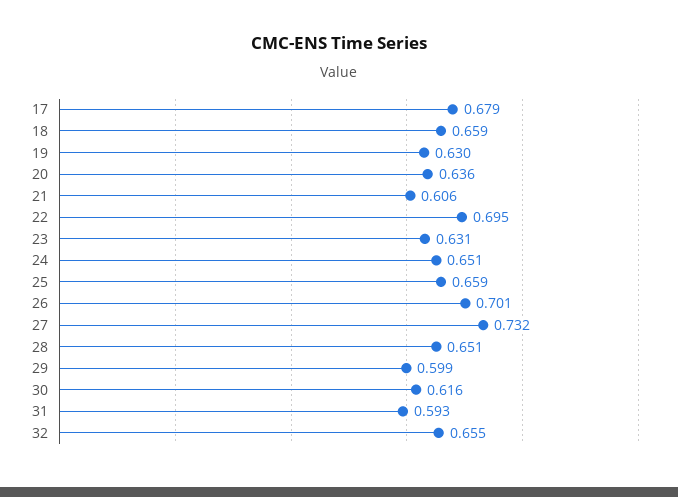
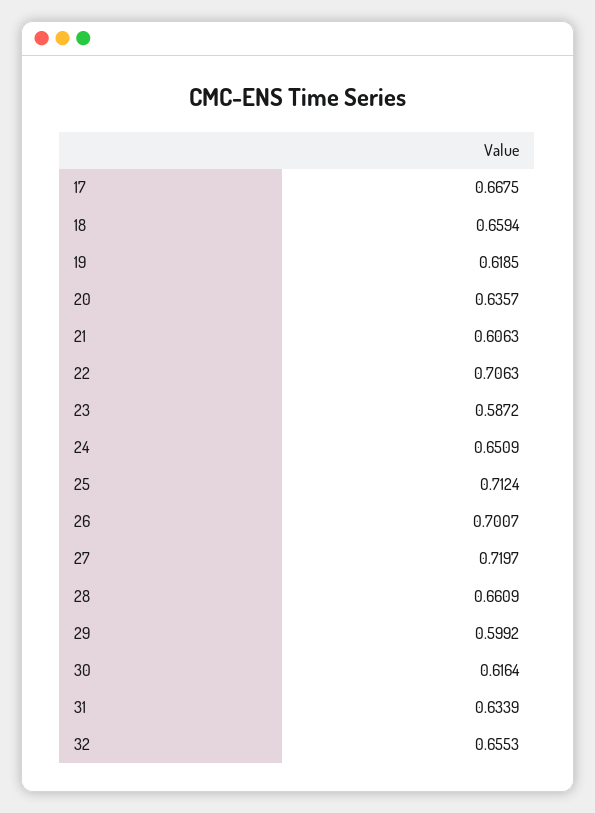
17: 0.679 -> 0.6675
19: 0.63 -> 0.6185
22: 0.695 -> 0.7063
23: 0.631 -> 0.5872
25: 0.659 -> 0.7124
27: 0.732 -> 0.7197
28: 0.651 -> 0.6609
31: 0.593 -> 0.6339

